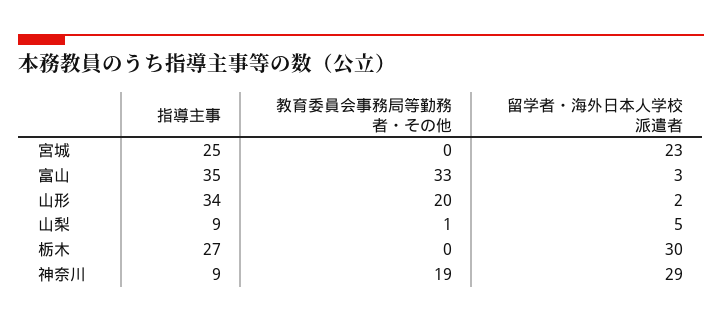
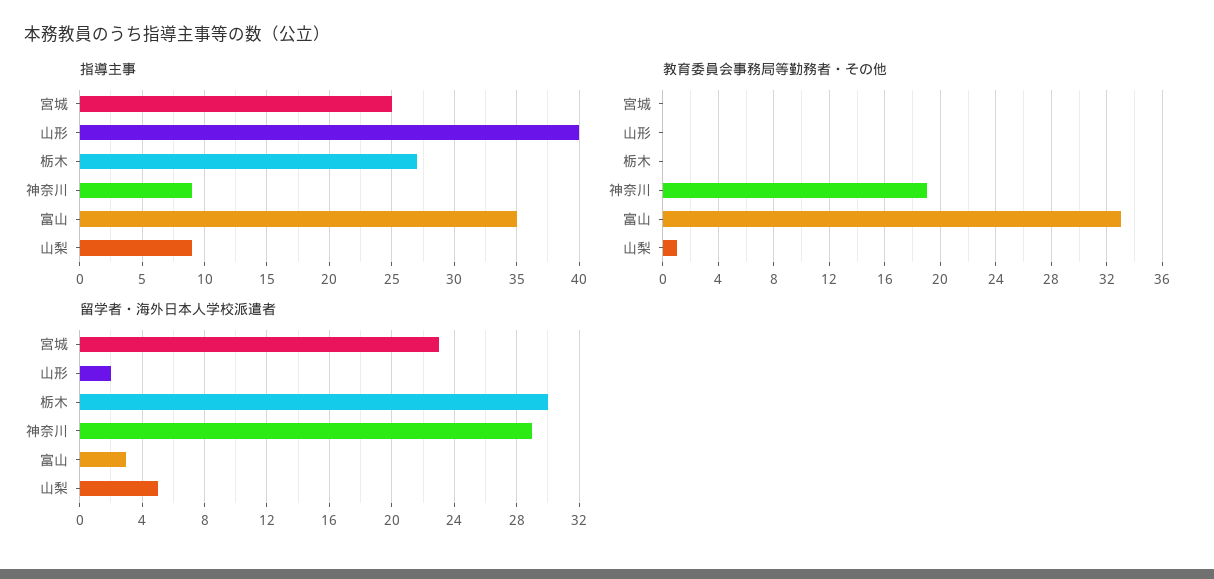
指導主事, 山形: 34 -> 40
教育委員会事務局等勤務者・その他, 山形: 20 -> 0

